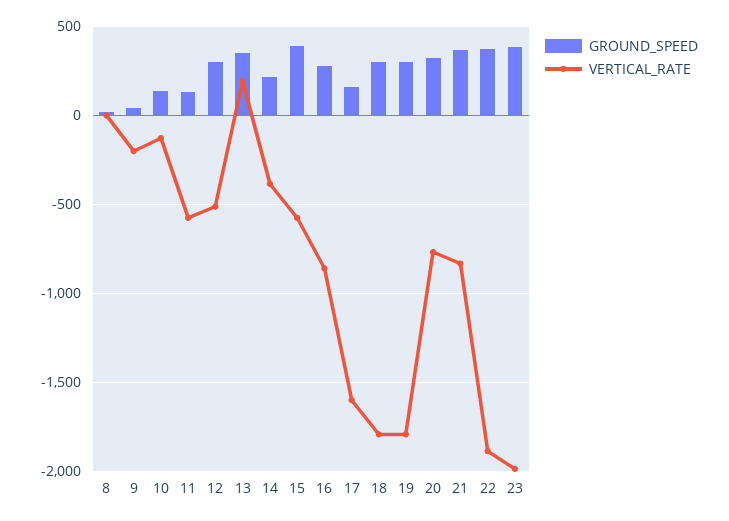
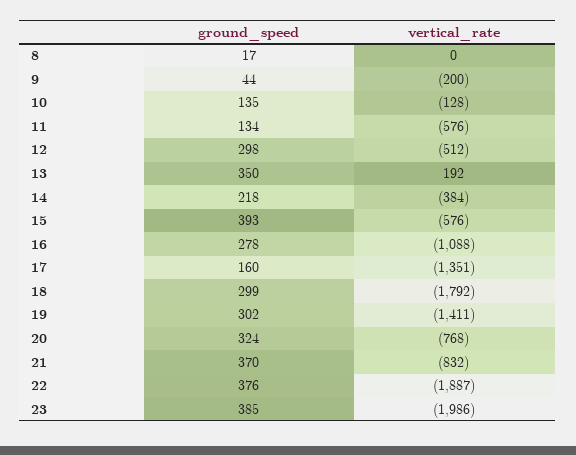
VERTICAL_RATE, 16: -850 -> -1088
VERTICAL_RATE, 17: -1600 -> -1351
VERTICAL_RATE, 19: -1800 -> -1411

